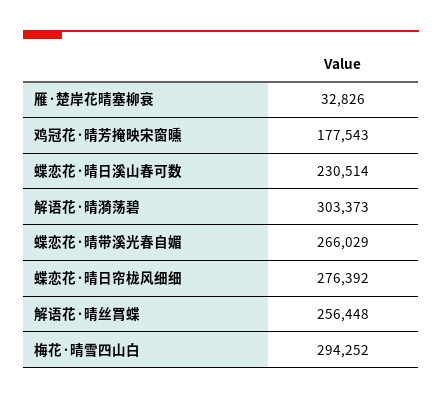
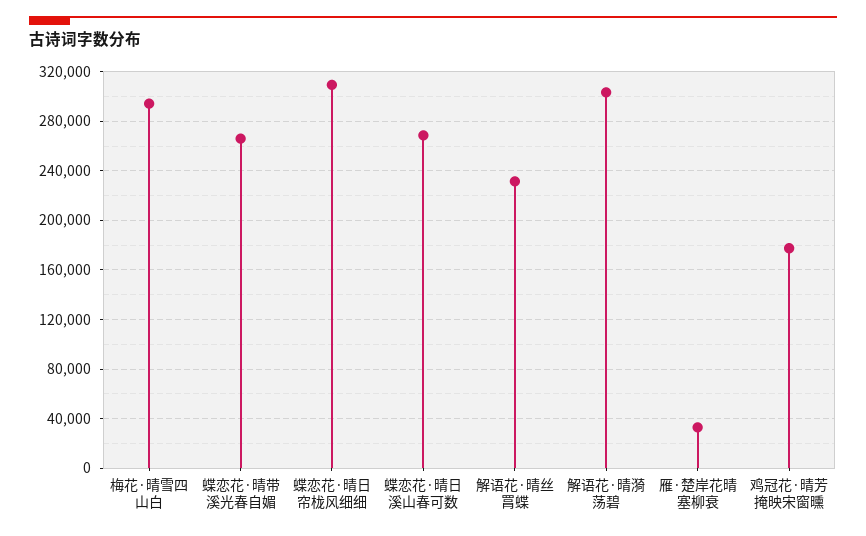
蝶恋花·晴日溪山春可数: 230514 -> 270000
蝶恋花·晴日帘栊风细细: 276392 -> 310000
解语花·晴丝罥蝶: 256448 -> 230000

